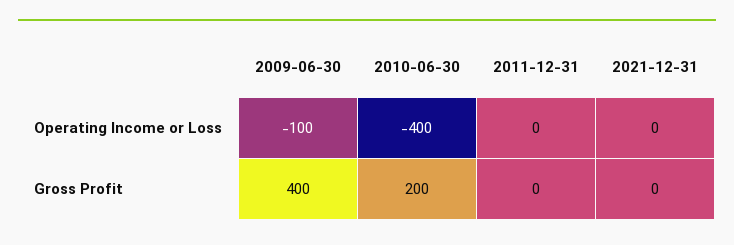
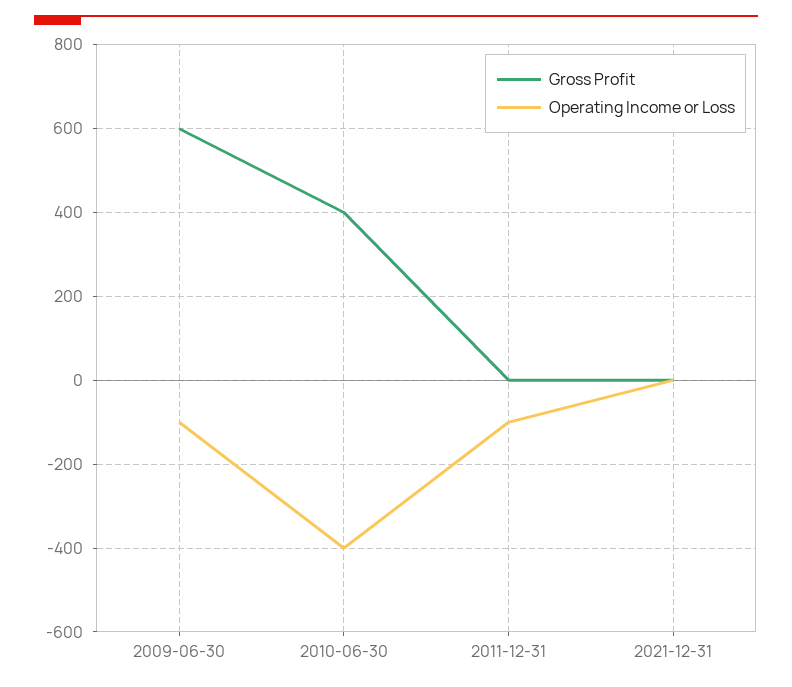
Operating Income or Loss, 2011-12-31: 0 -> -100
Gross Profit, 2009-06-30: 400 -> 600
Gross Profit, 2010-06-30: 200 -> 400

